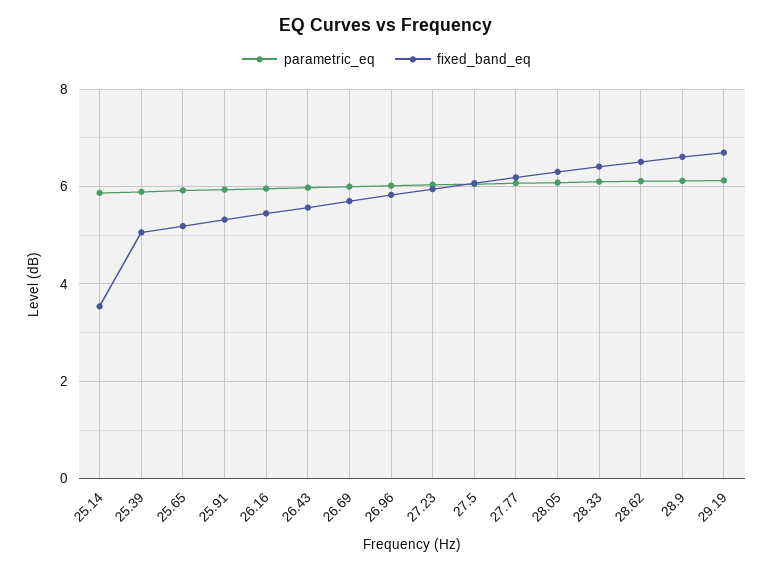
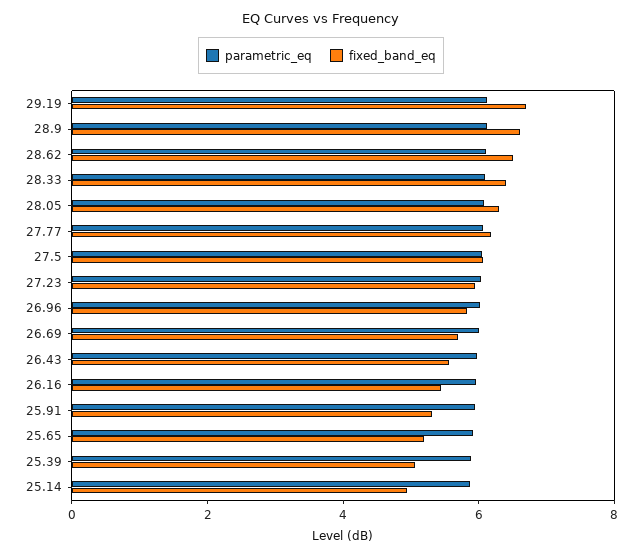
fixed_band_eq, 25.14: 3.6 -> 5

